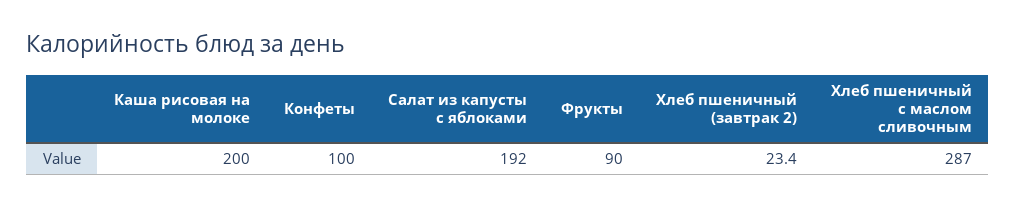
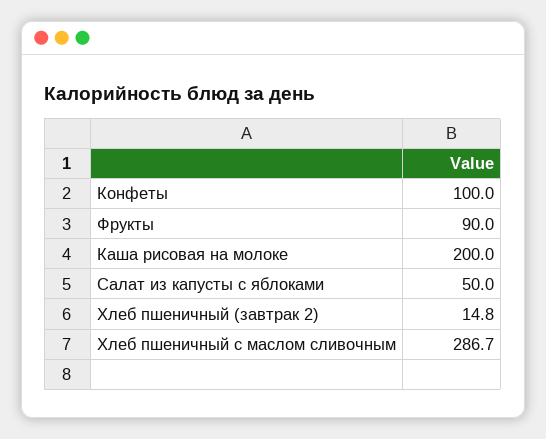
Салат из капусты с яблоками: 192 -> 50
Хлеб пшеничный (завтрак 2): 23.4 -> 14.8
Хлеб пшеничный с маслом сливочным: 287 -> 286.7

